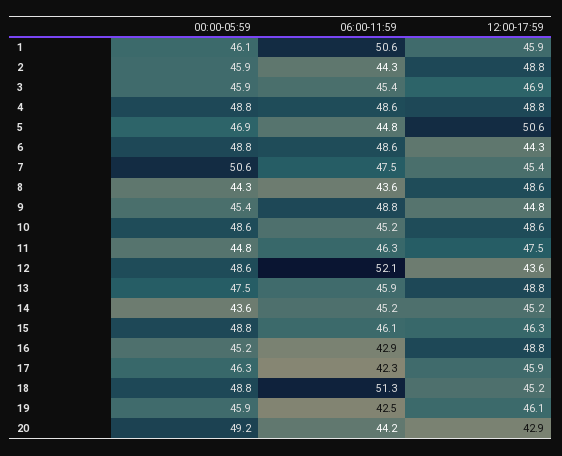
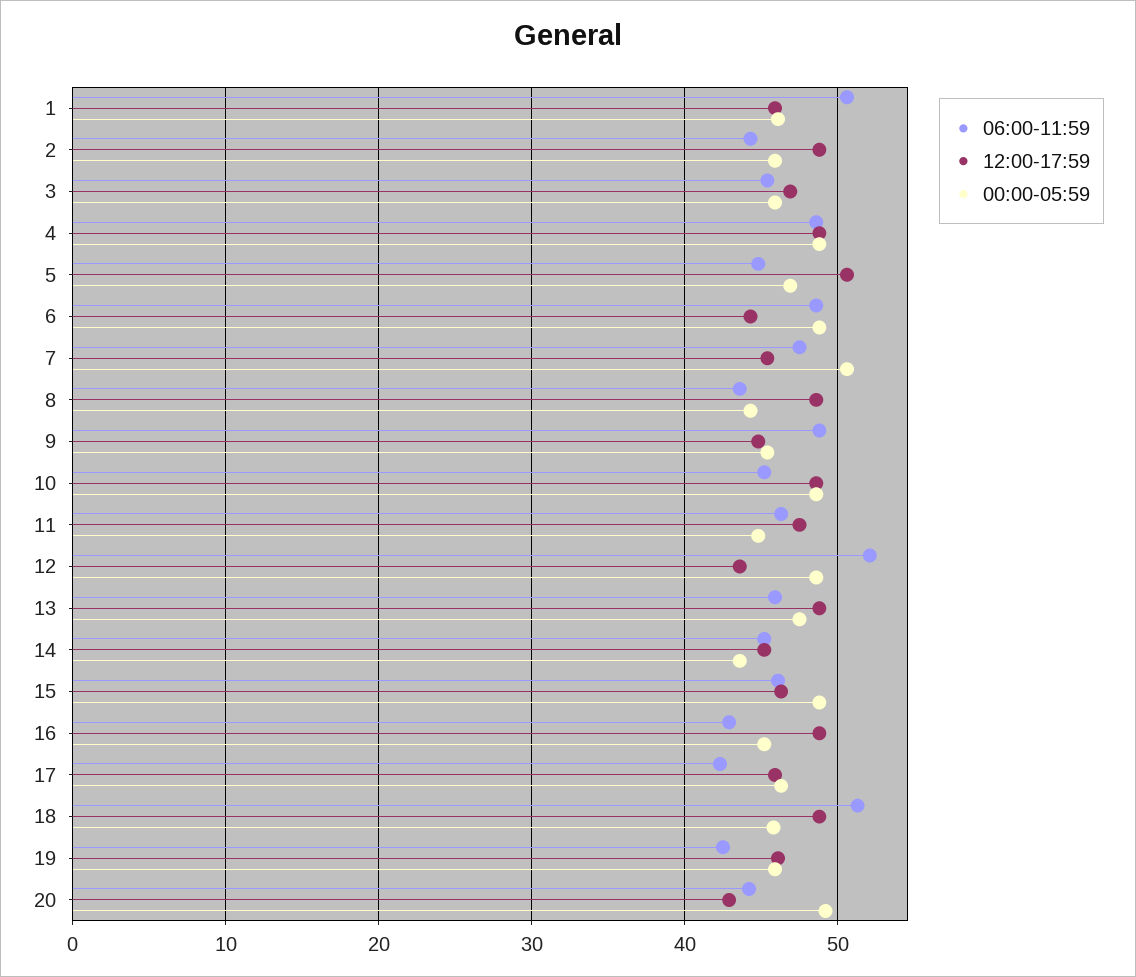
00:00-05:59, 18: 48.8 -> 46
12:00-17:59, 18: 45.2 -> 49

